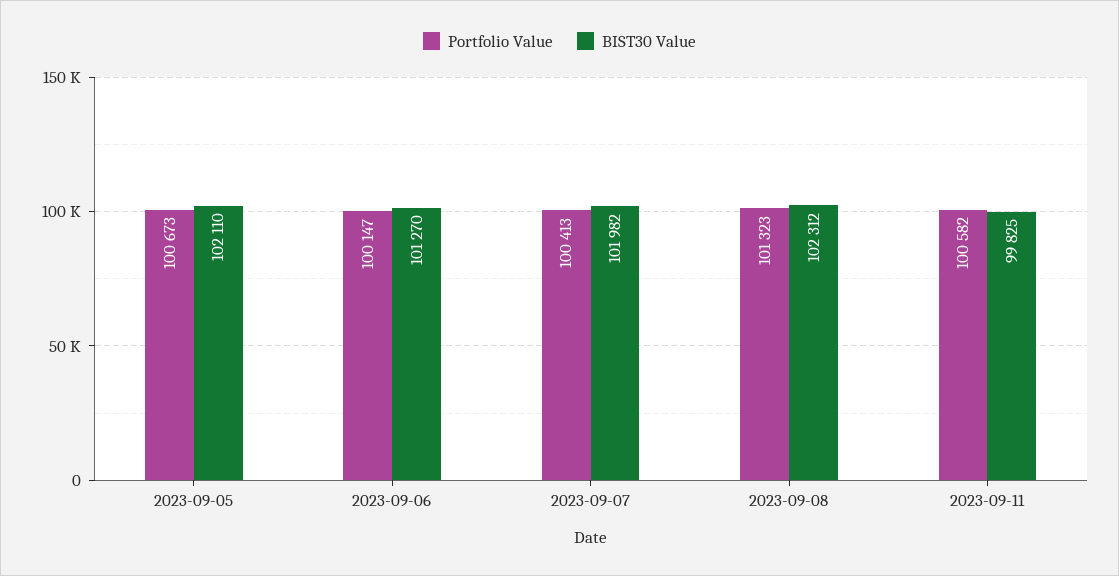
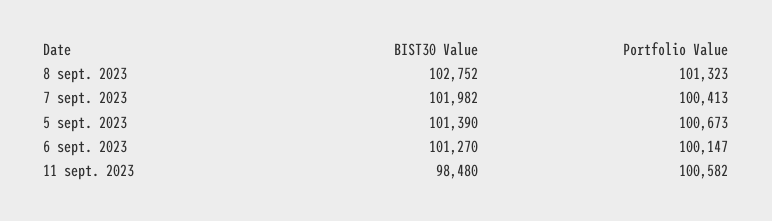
BIST30 Value, 2023-09-05: 102110 -> 101390
BIST30 Value, 2023-09-08: 102312 -> 102752
BIST30 Value, 2023-09-11: 99825 -> 98480

